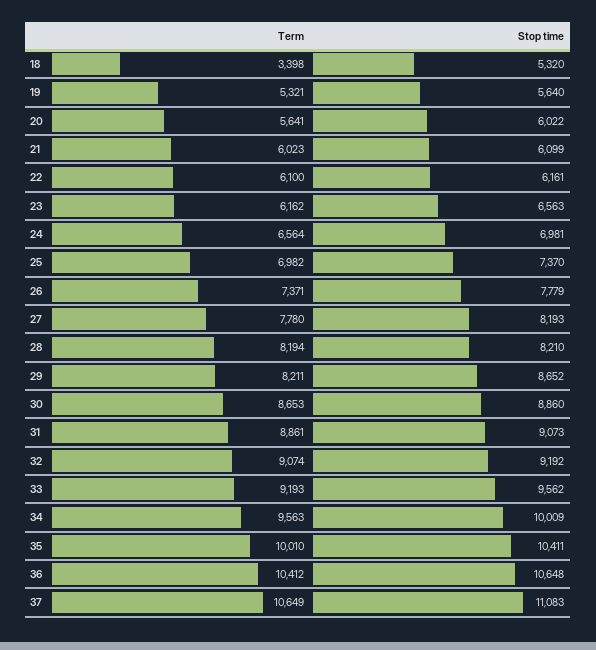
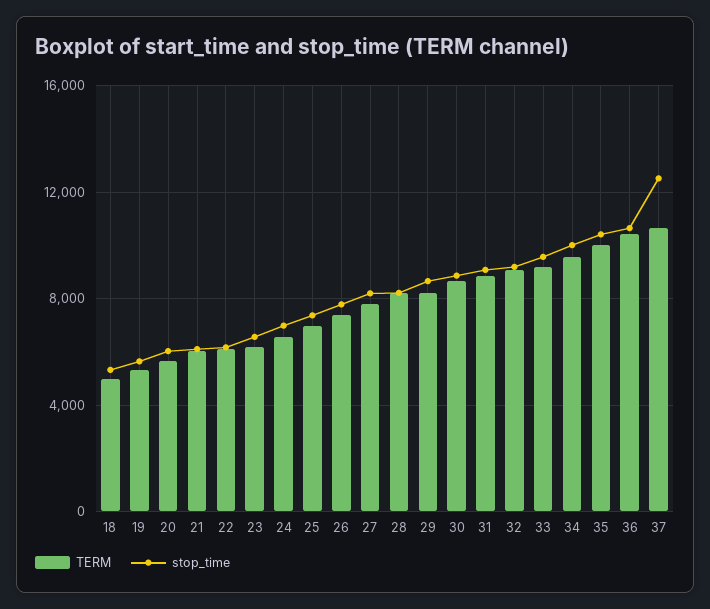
Term, 18: 3398 -> 5000
Stop time, 37: 11083 -> 12500

